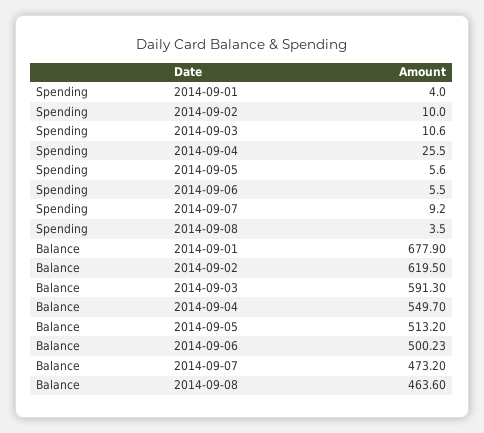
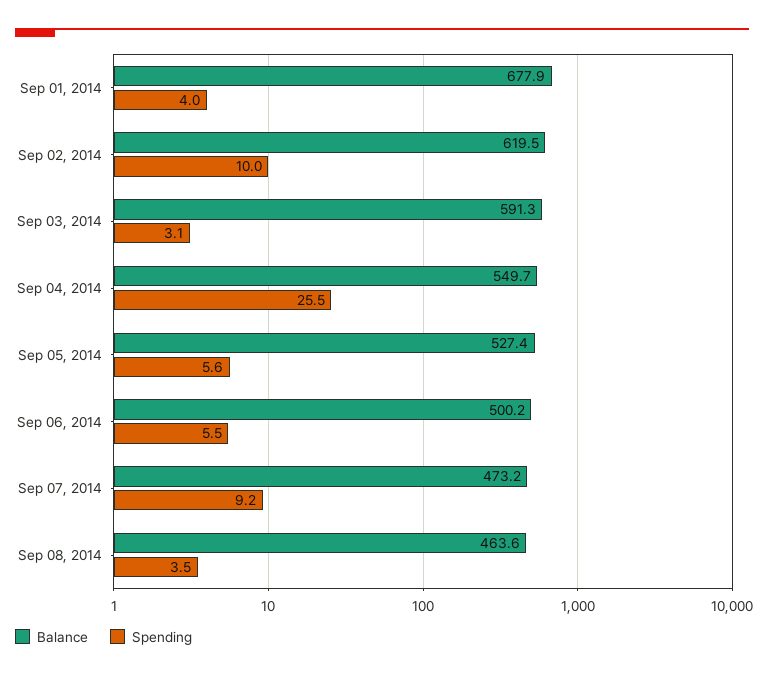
Spending, 2014-09-03: 10.6 -> 3.1
Balance, 2014-09-05: 513.2 -> 527.4

